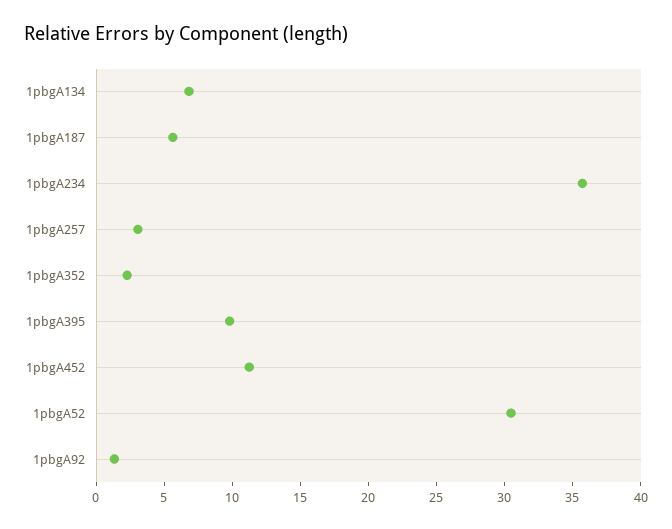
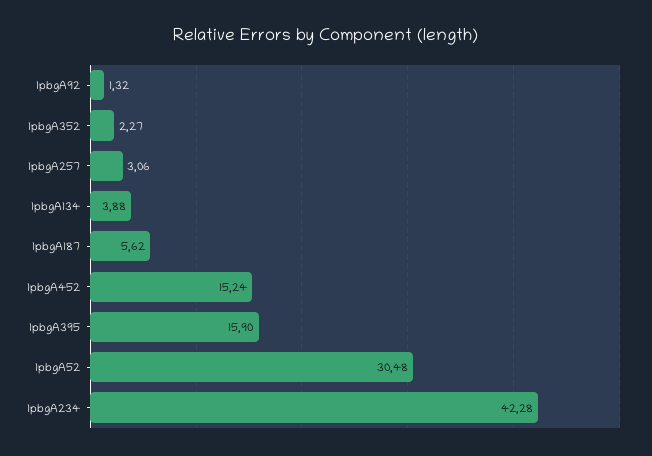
1pbgA134: 7 -> 3.88
1pbgA234: 36 -> 42.28
1pbgA395: 10 -> 15.9
1pbgA452: 11 -> 15.24

